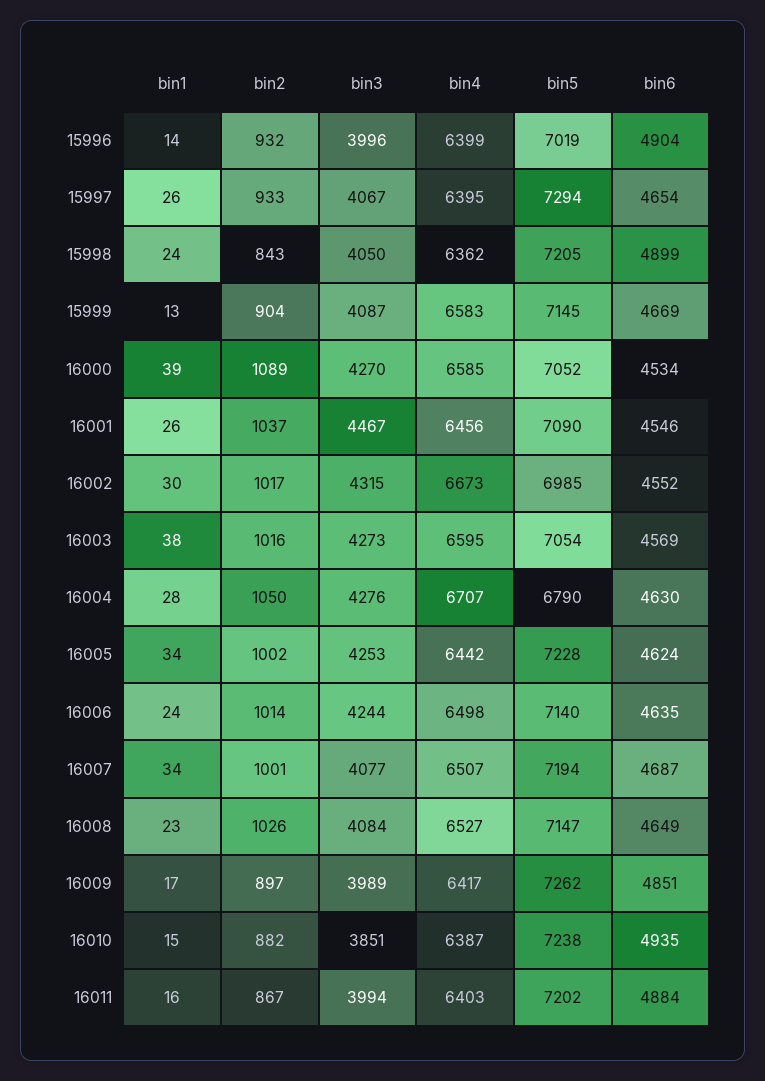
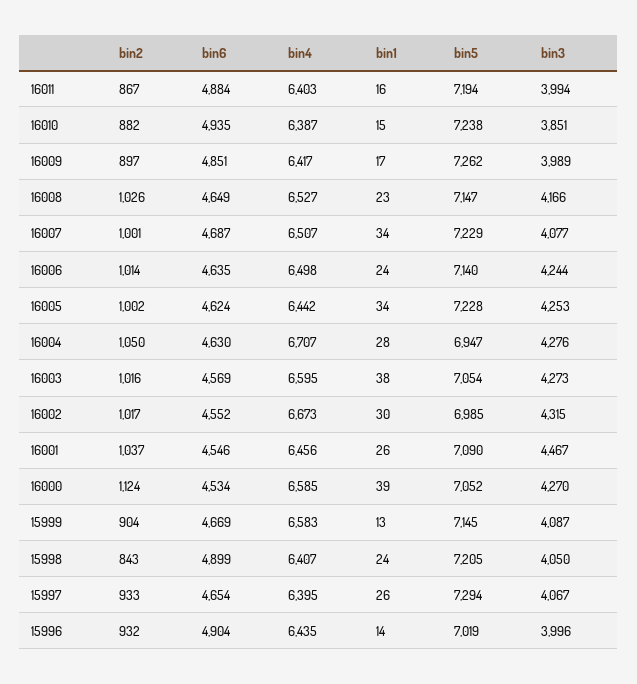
bin4, 15996: 6399 -> 6435
bin4, 15998: 6362 -> 6407
bin2, 16000: 1089 -> 1124
bin5, 16004: 6790 -> 6947
bin5, 16007: 7194 -> 7229
bin3, 16008: 4084 -> 4166
bin5, 16011: 7202 -> 7194

